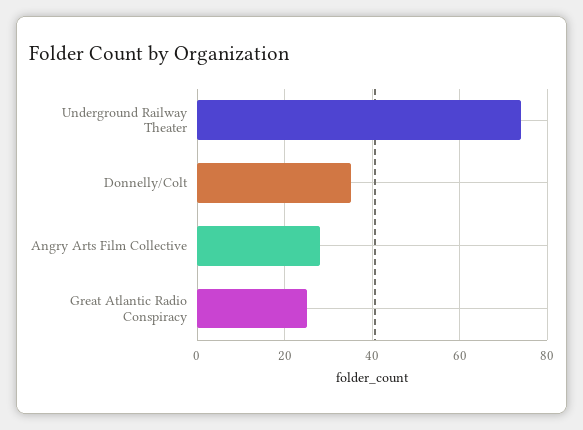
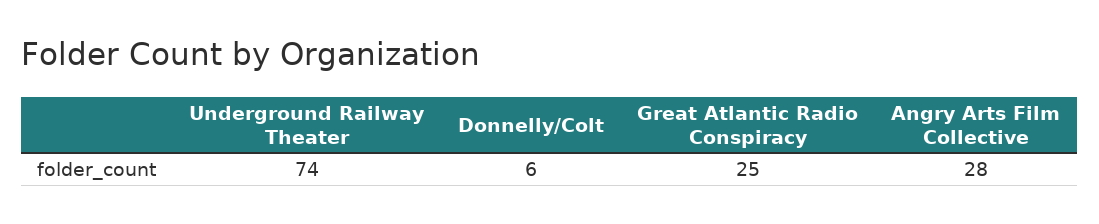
Donnelly/Colt: 35 -> 6

